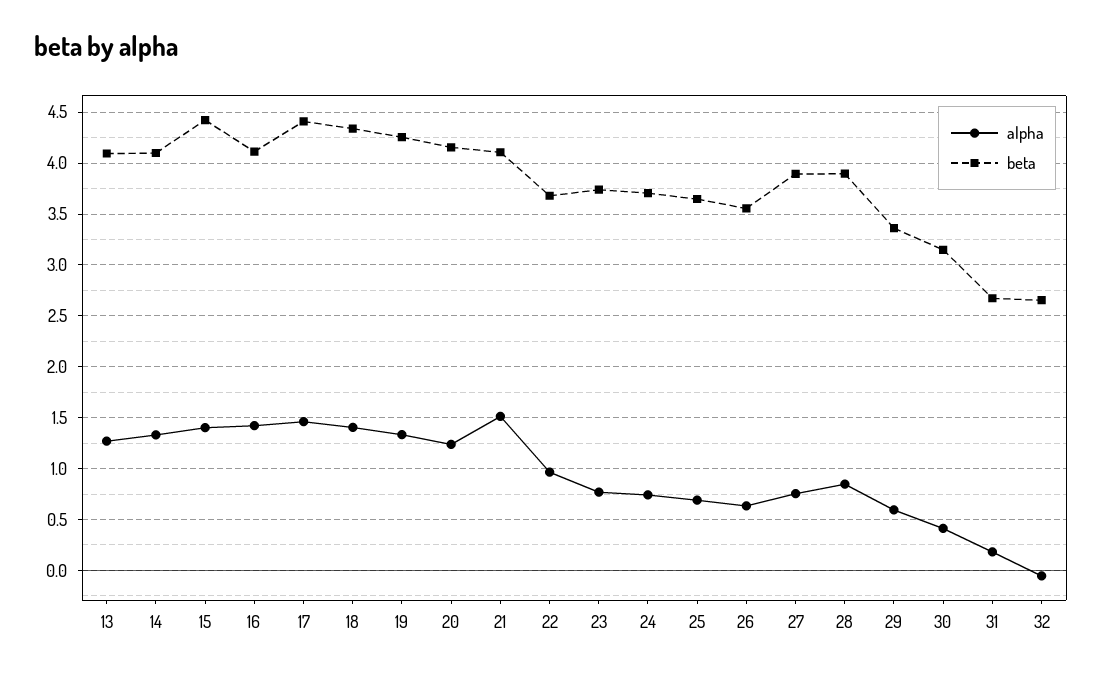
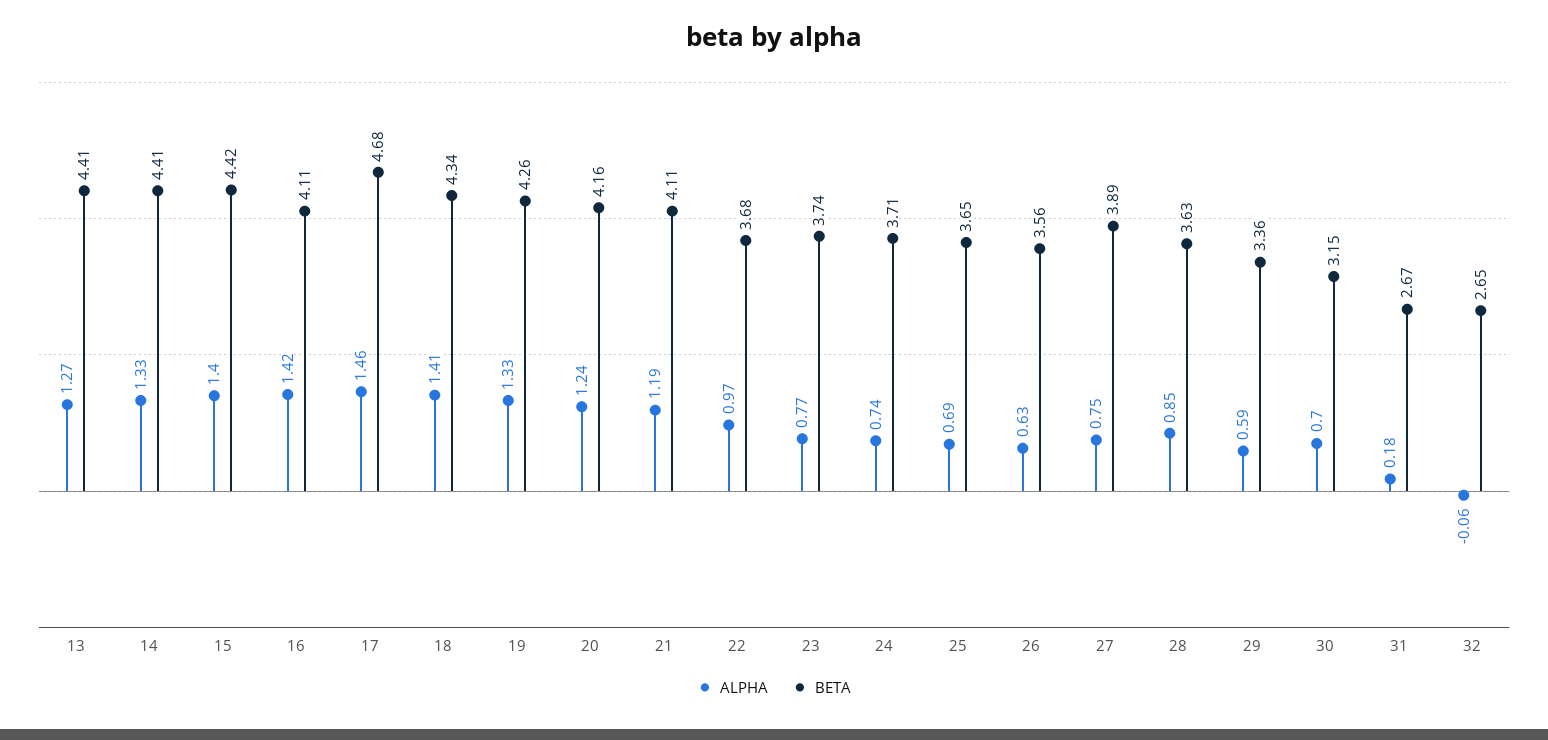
beta, 13: 4.1 -> 4.41
beta, 14: 4.1 -> 4.41
beta, 17: 4.4 -> 4.68
alpha, 21: 1.5 -> 1.19
beta, 28: 3.9 -> 3.63
alpha, 30: 0.4 -> 0.7

